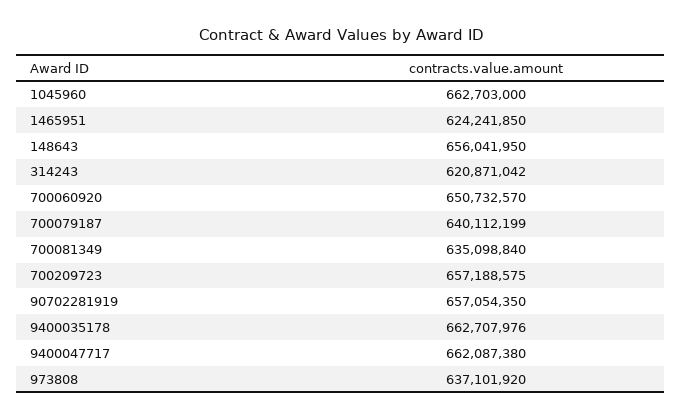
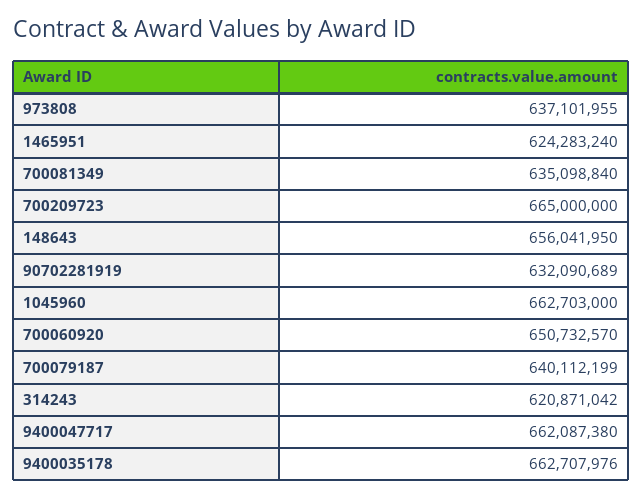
1465951: 624241850 -> 624283240
700209723: 657188575 -> 665000000
90702281919: 657054350 -> 632090689
973808: 637101920 -> 637101955

